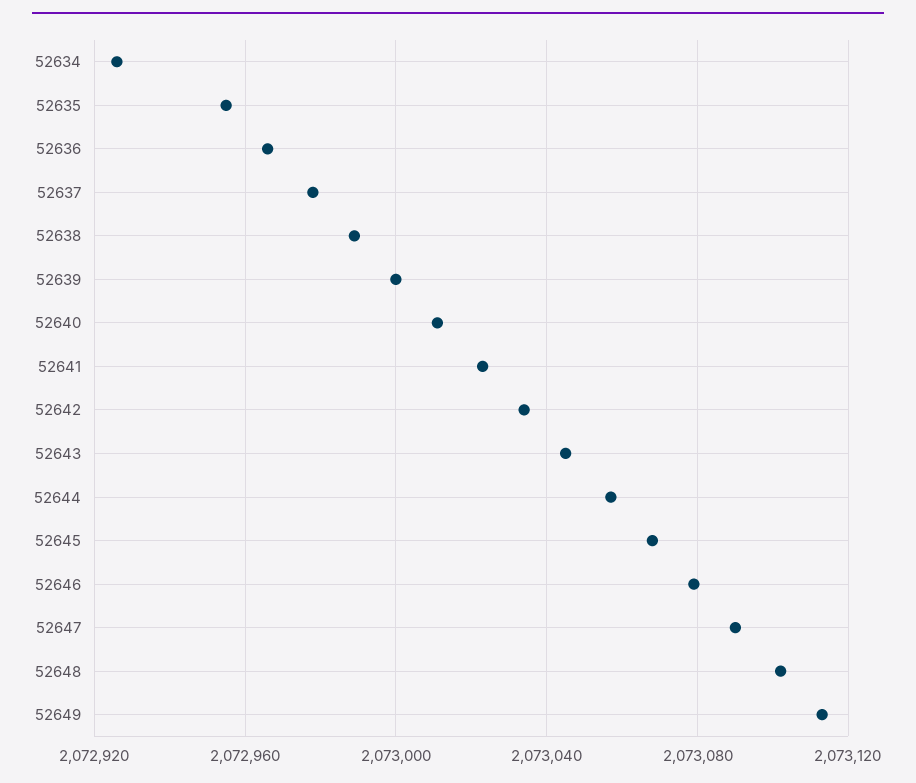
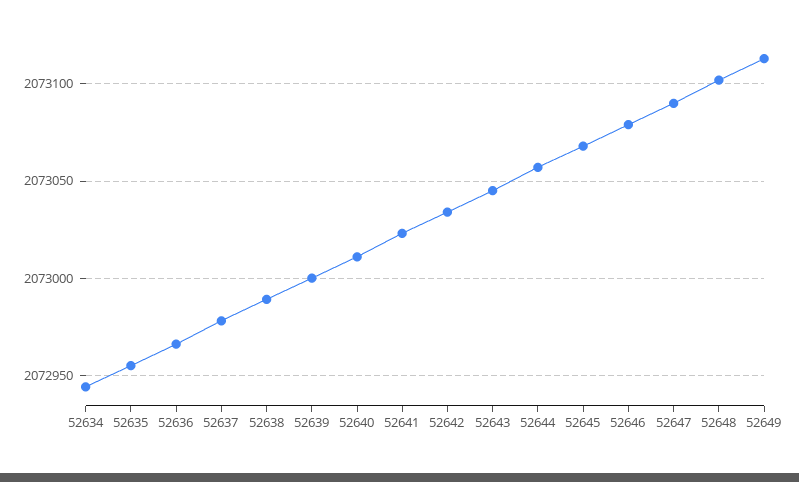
52634: 2072925 -> 2072945

